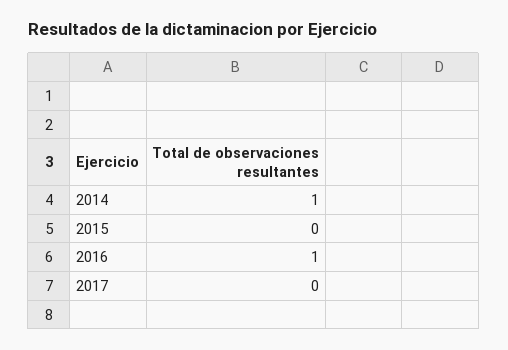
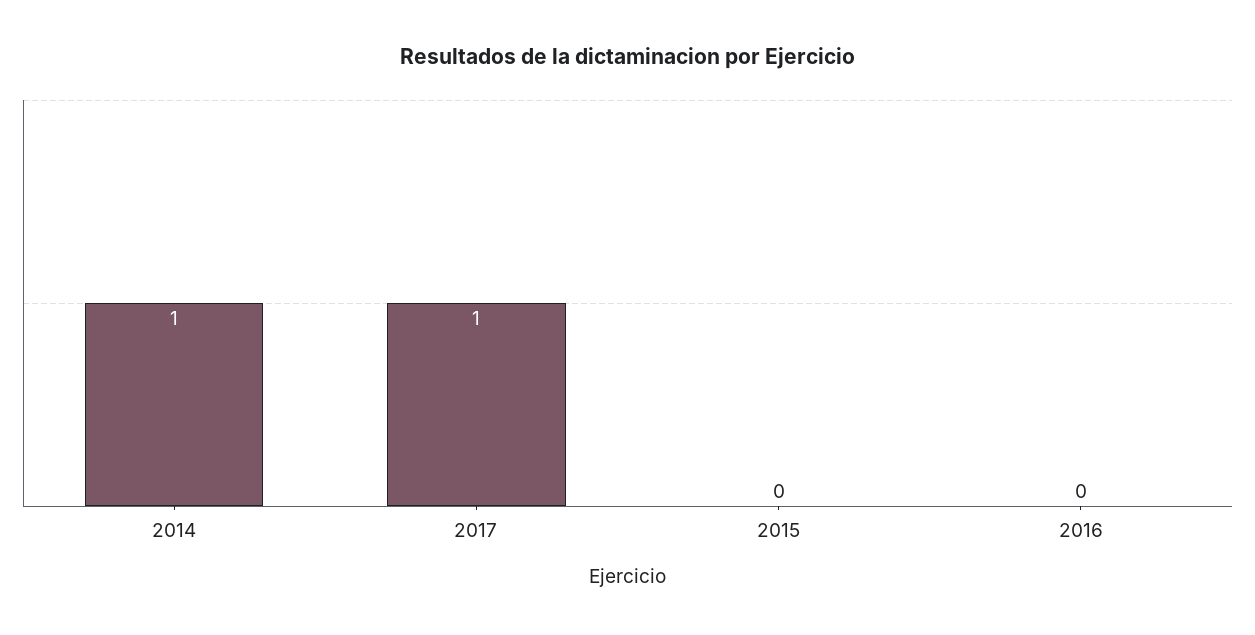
2016: 1 -> 0
2017: 0 -> 1

